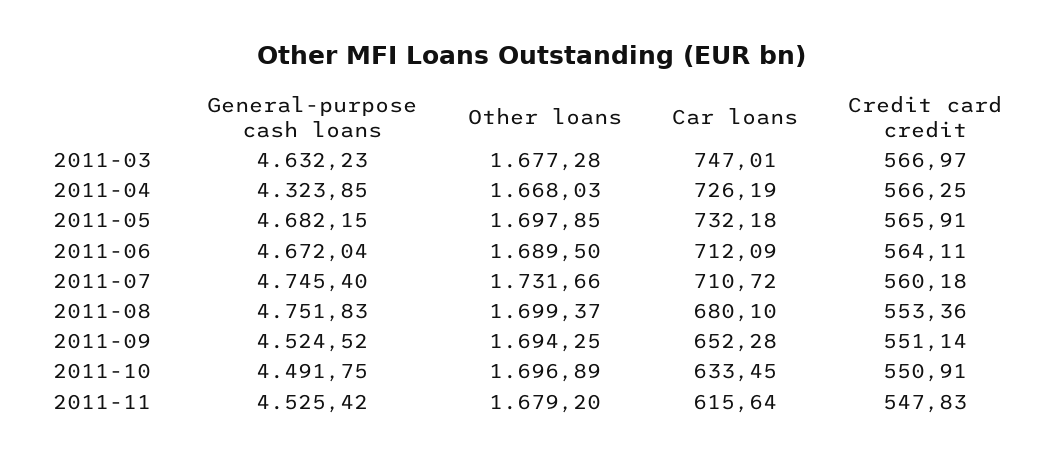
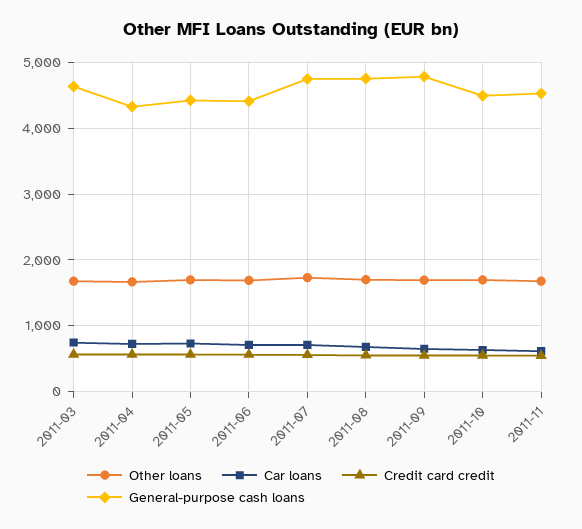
General-purpose cash loans, 2011-05: 4682.15 -> 4400
General-purpose cash loans, 2011-06: 4672.04 -> 4400
General-purpose cash loans, 2011-09: 4524.52 -> 4800

